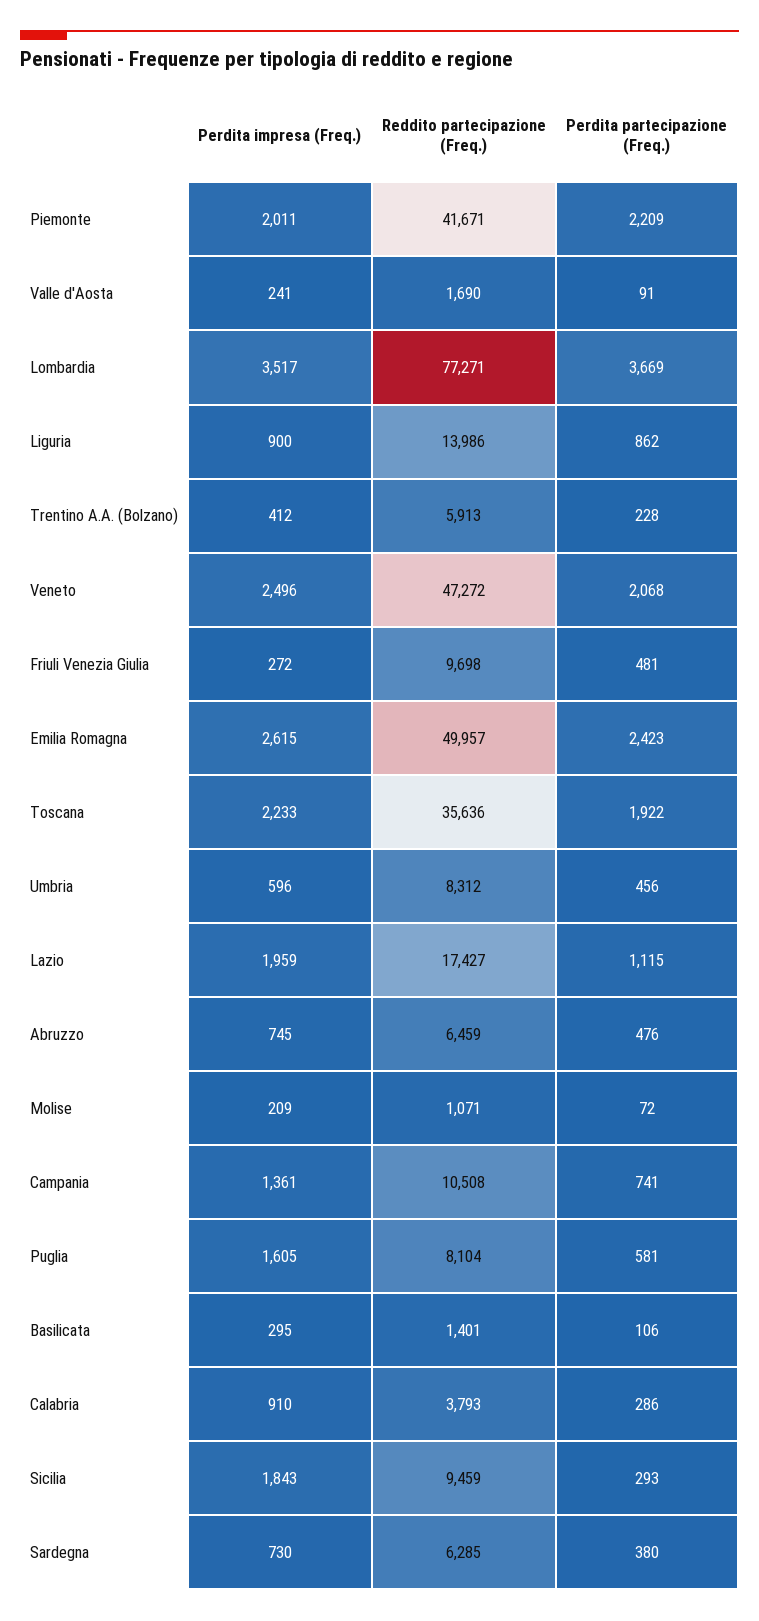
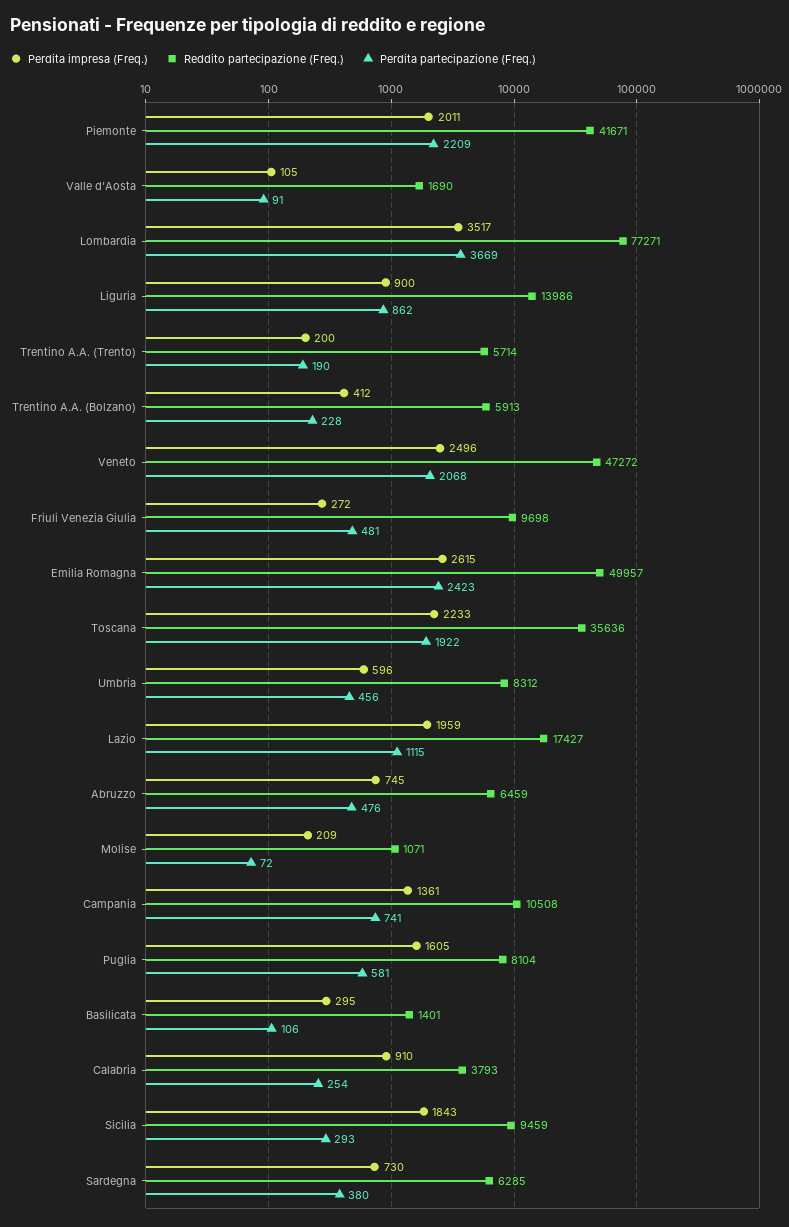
Perdita impresa (Freq.), Valle d'Aosta: 241 -> 105
Perdita partecipazione (Freq.), Calabria: 286 -> 254
Perdita impresa (Freq.), Trentino A.A. (Trento): none -> 200
Reddito partecipazione (Freq.), Trentino A.A. (Trento): none -> 5714
Perdita partecipazione (Freq.), Trentino A.A. (Trento): none -> 190

